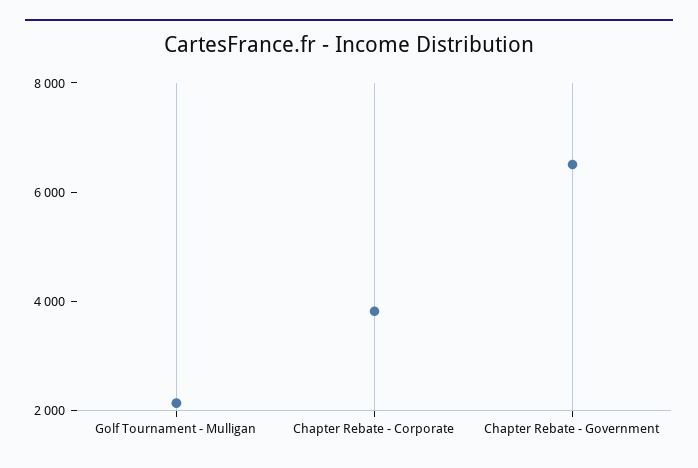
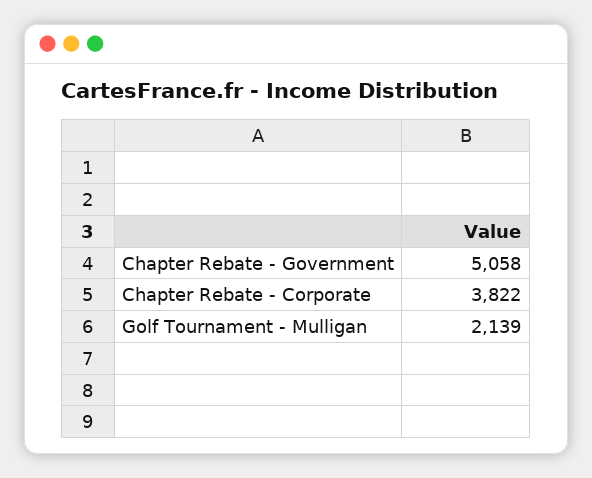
Chapter Rebate - Government: 6500 -> 5058

